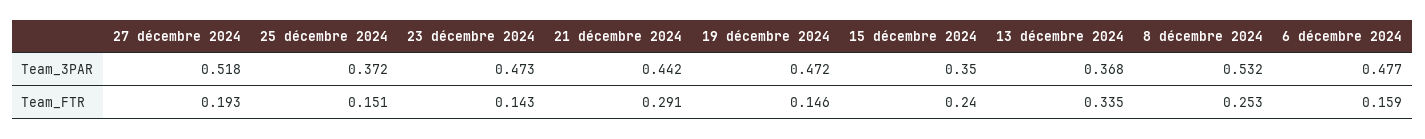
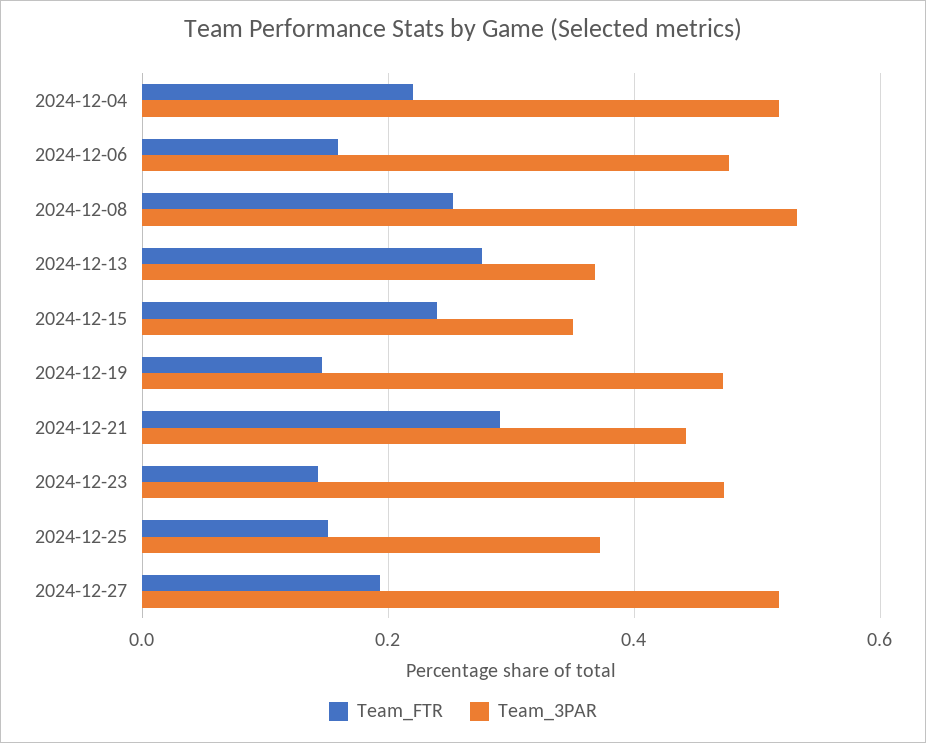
Team_FTR, 13 décembre 2024: 0.335 -> 0.28
Team_FTR, 2024-12-04: none -> 0.22
Team_3PAR, 2024-12-04: none -> 0.52

